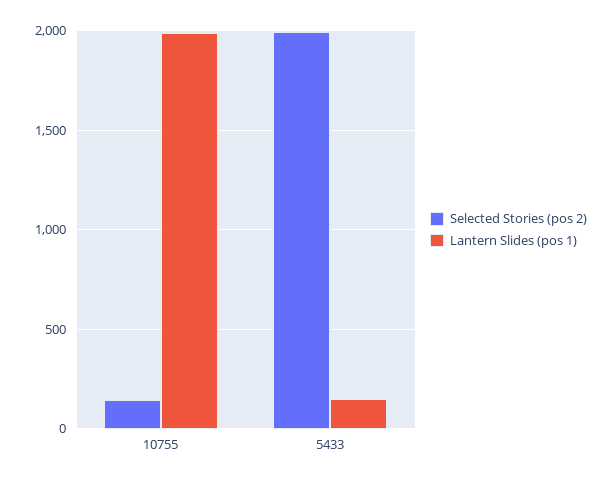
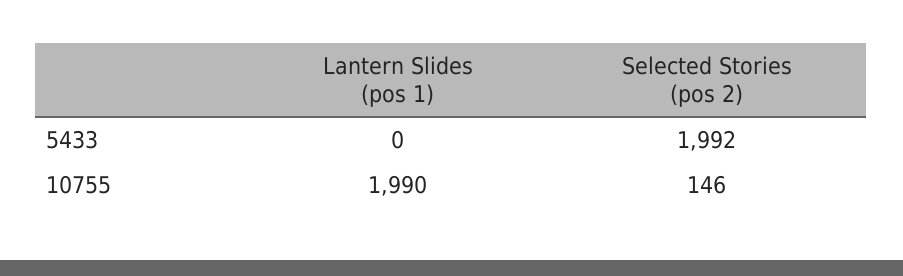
Lantern Slides (pos 1), 5433: 150 -> 0

